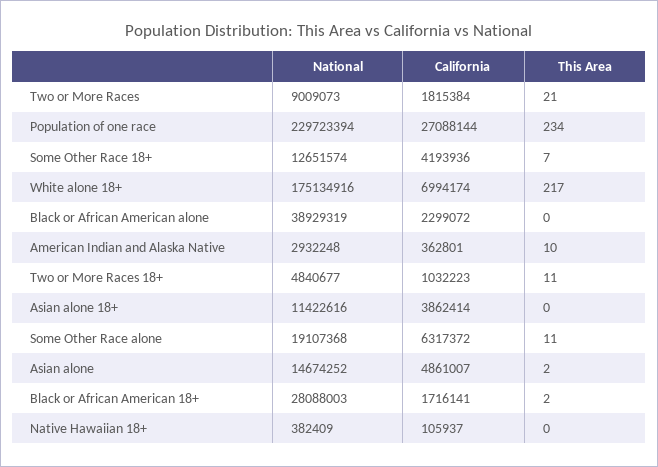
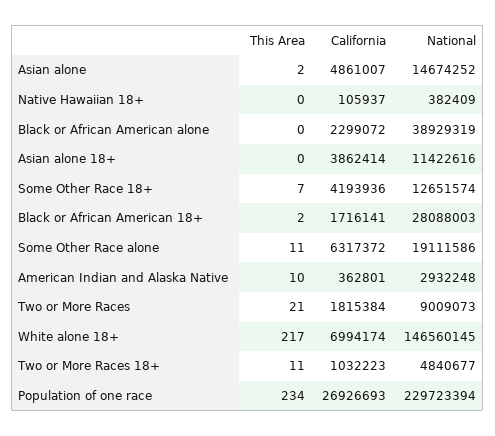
California, Population of one race: 27088144 -> 26926693
National, White alone 18+: 175134916 -> 146560145
National, Some Other Race alone: 19107368 -> 19111586

